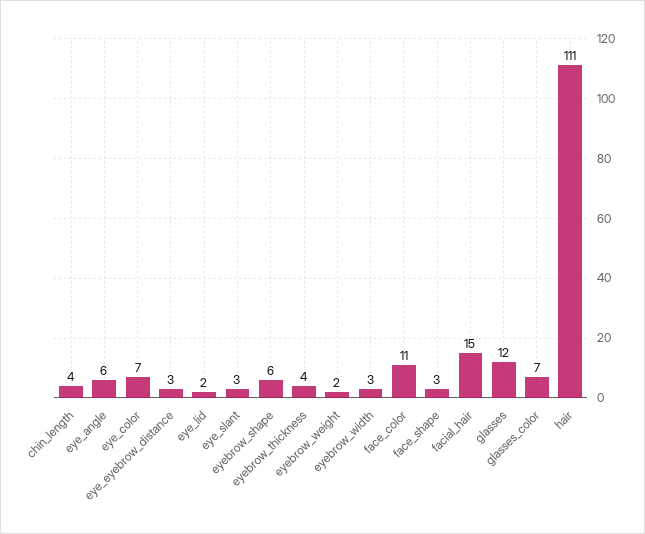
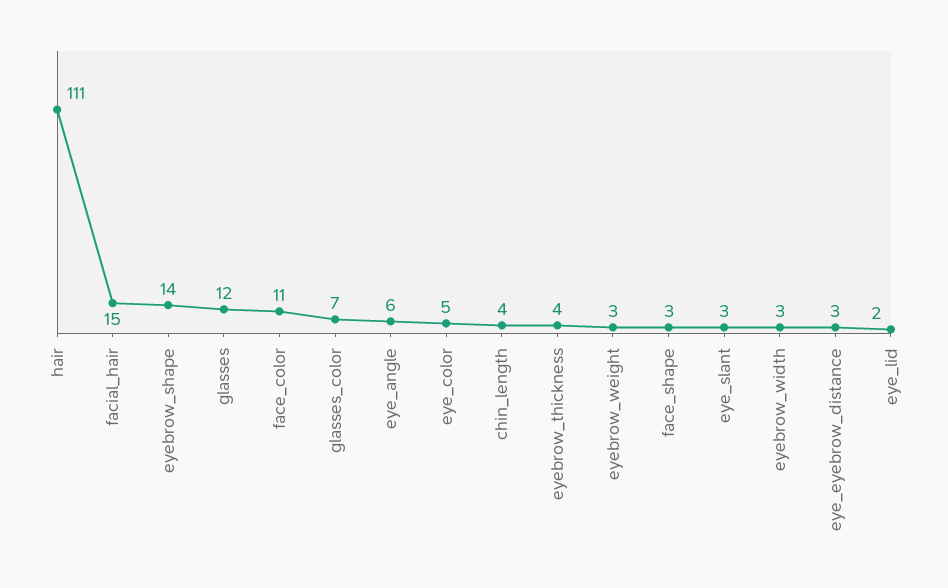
eye_color: 7 -> 5
eyebrow_shape: 6 -> 14
eyebrow_weight: 2 -> 3

